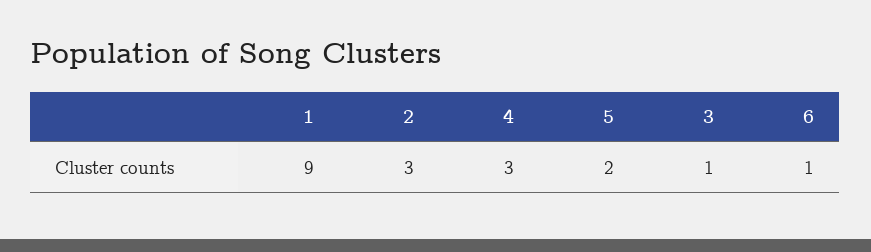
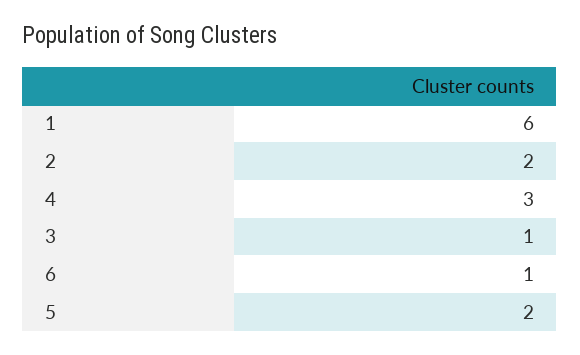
1: 9 -> 6
2: 3 -> 2

